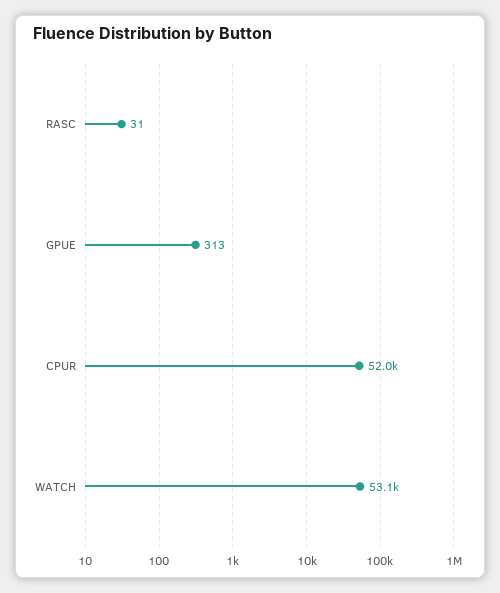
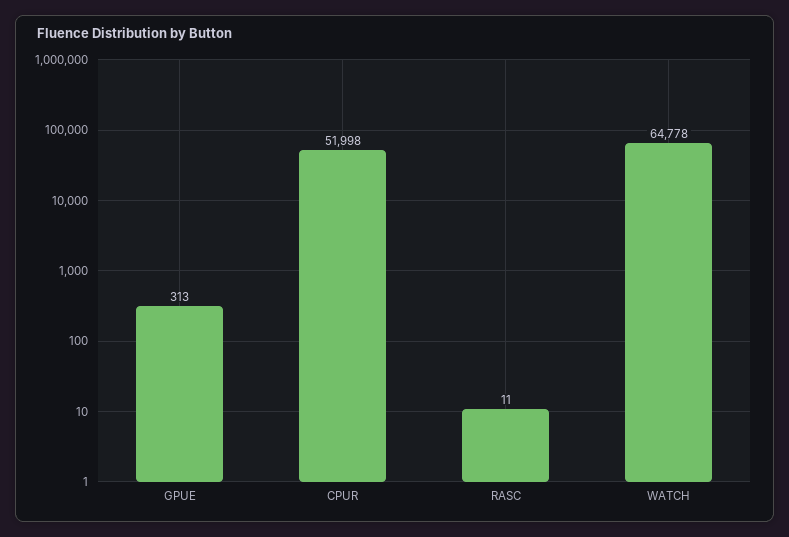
RASC: 31 -> 11
WATCH: 53100 -> 64778

